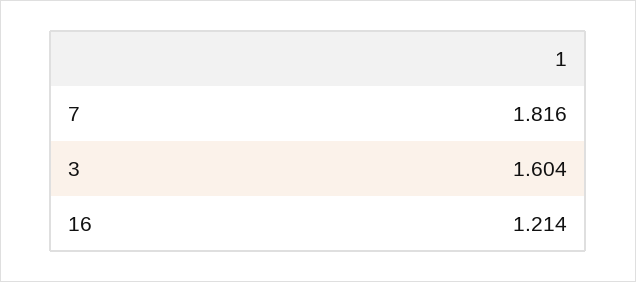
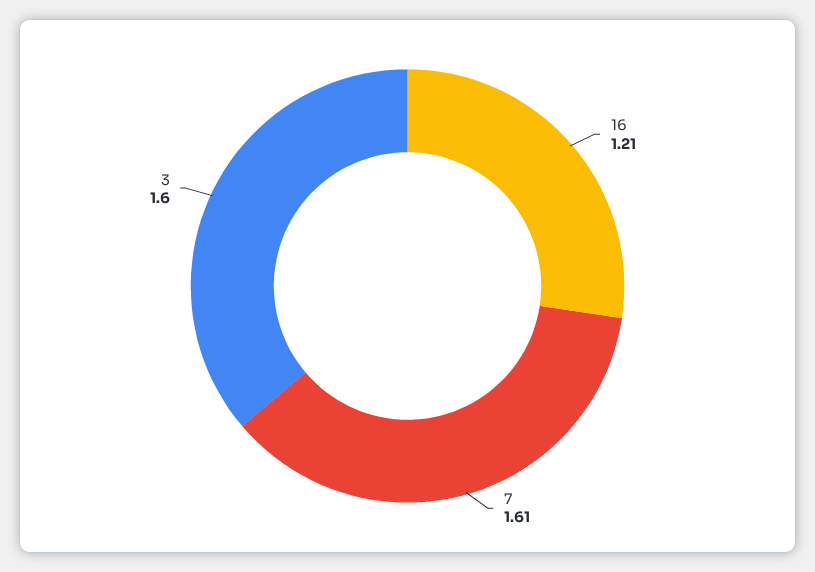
7: 1.816 -> 1.61

